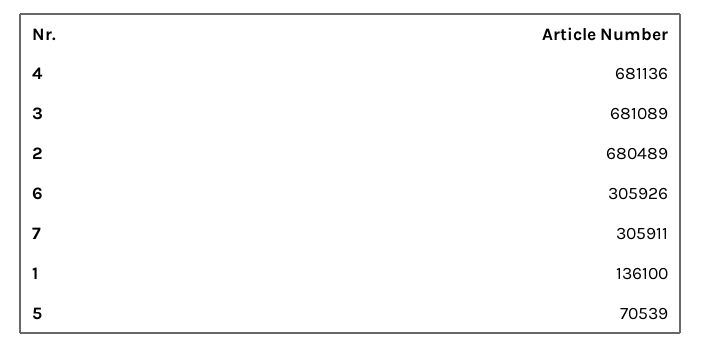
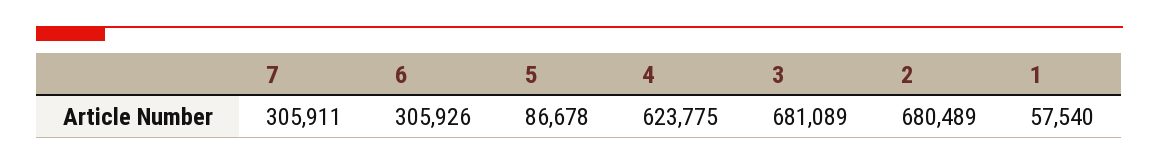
4: 681136 -> 623775
1: 136100 -> 57540
5: 70539 -> 86678

